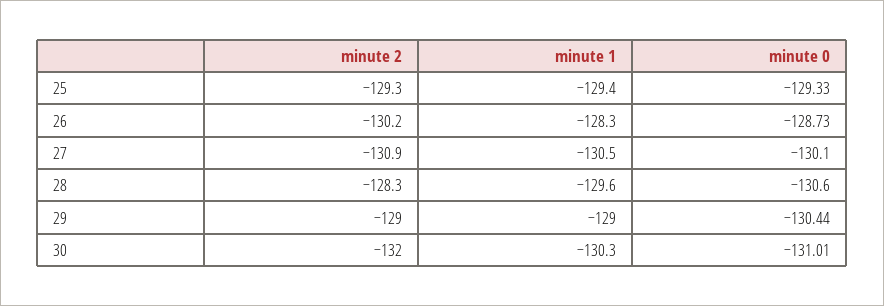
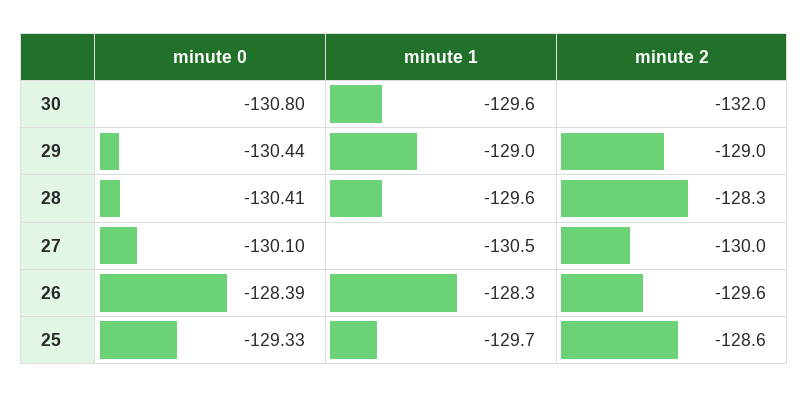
minute 2, 25: -129.3 -> -128.6
minute 1, 25: -129.4 -> -129.7
minute 2, 26: -130.2 -> -129.6
minute 0, 26: -128.73 -> -128.39
minute 2, 27: -130.9 -> -130
minute 0, 28: -130.6 -> -130.41
minute 1, 30: -130.3 -> -129.6
minute 0, 30: -131.01 -> -130.8

